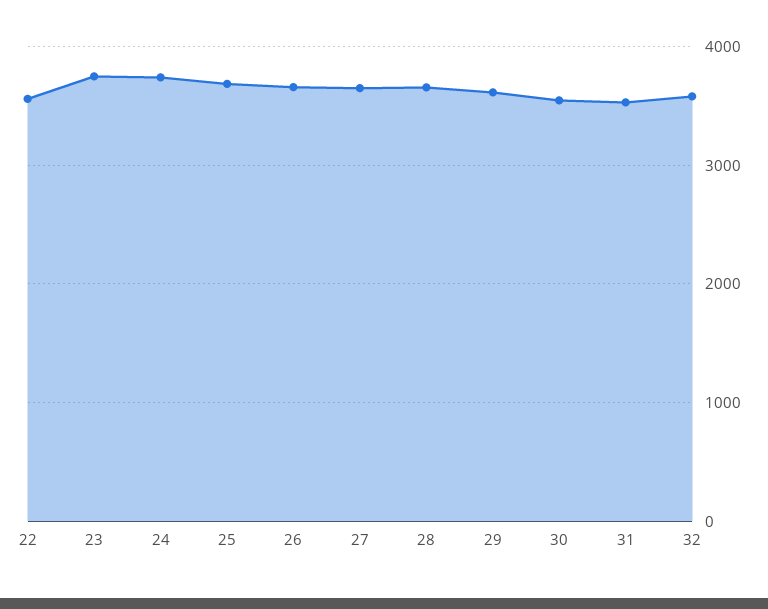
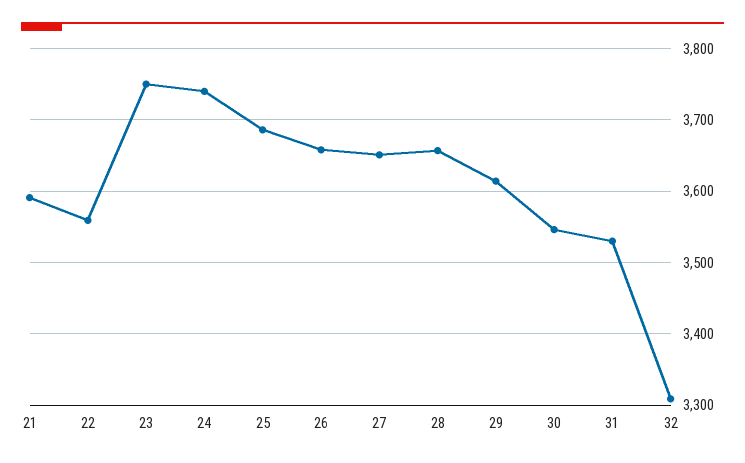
32: 3600 -> 3310
21: none -> 3590

